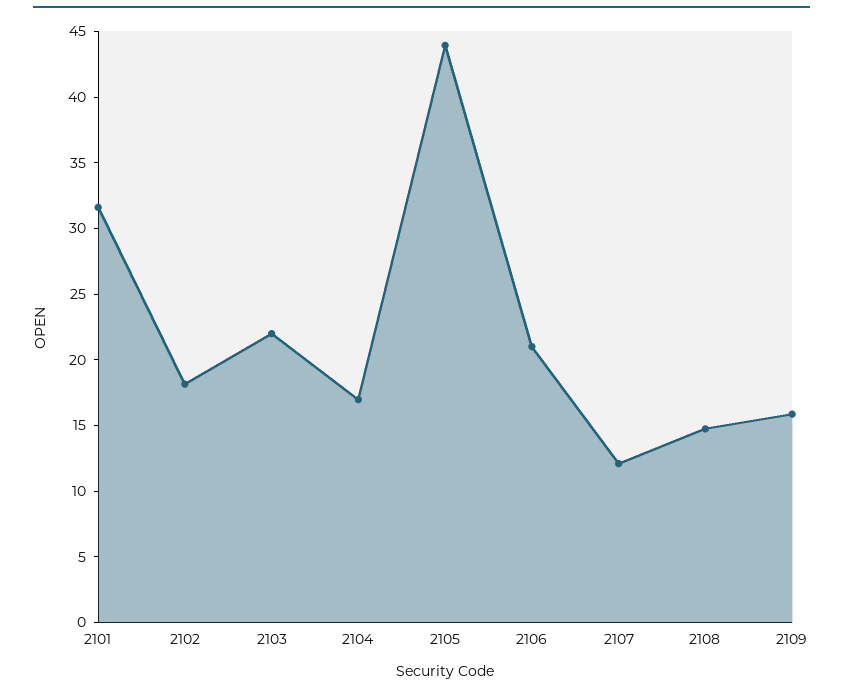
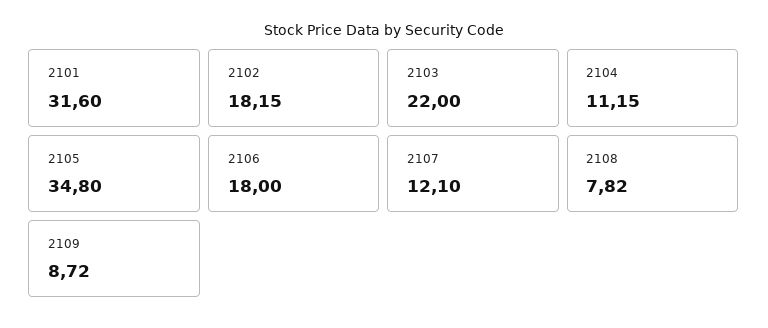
2104: 17 -> 11.15
2105: 44 -> 34.8
2106: 21 -> 18
2108: 15 -> 7.82
2109: 16 -> 8.72

